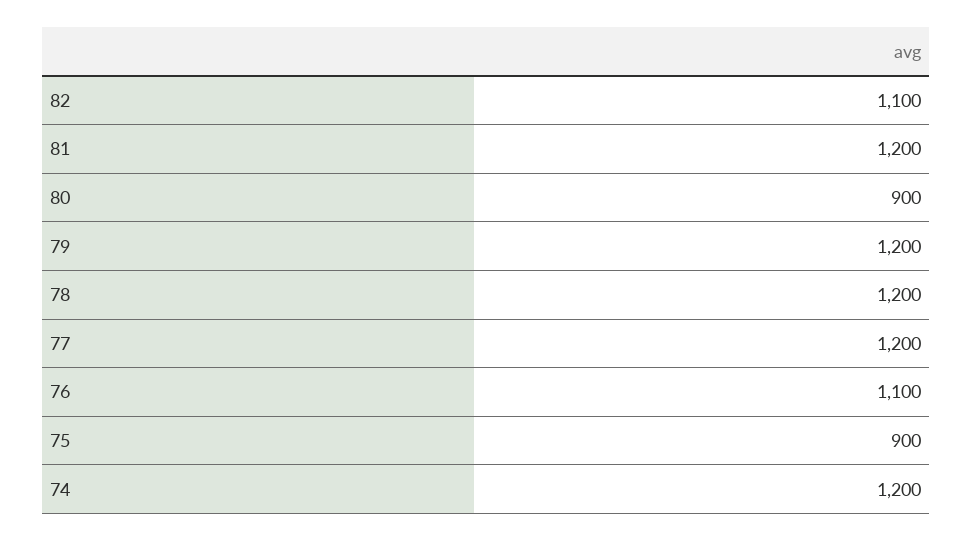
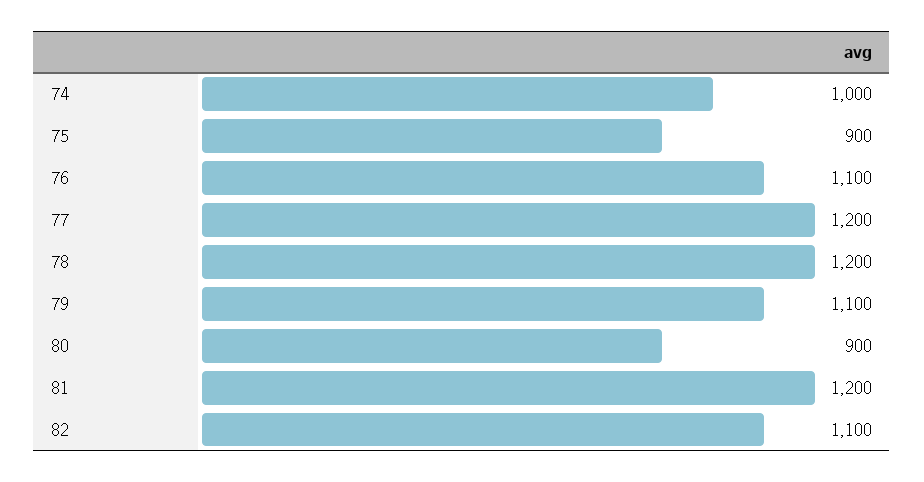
79: 1200 -> 1100
74: 1200 -> 1000

